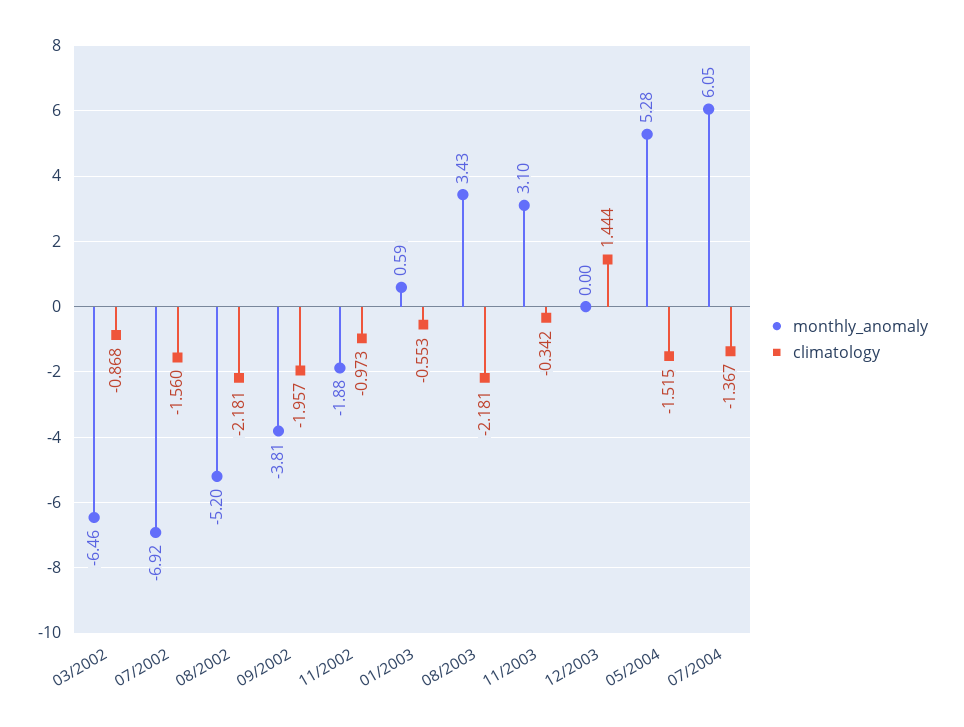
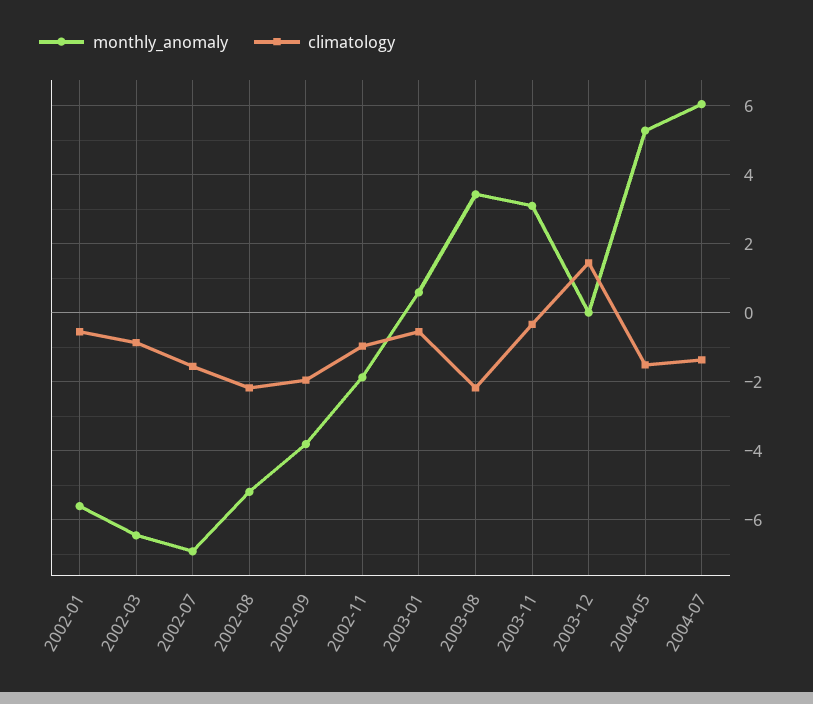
monthly_anomaly, 2002-01: none -> -5.6
climatology, 2002-01: none -> -0.6

